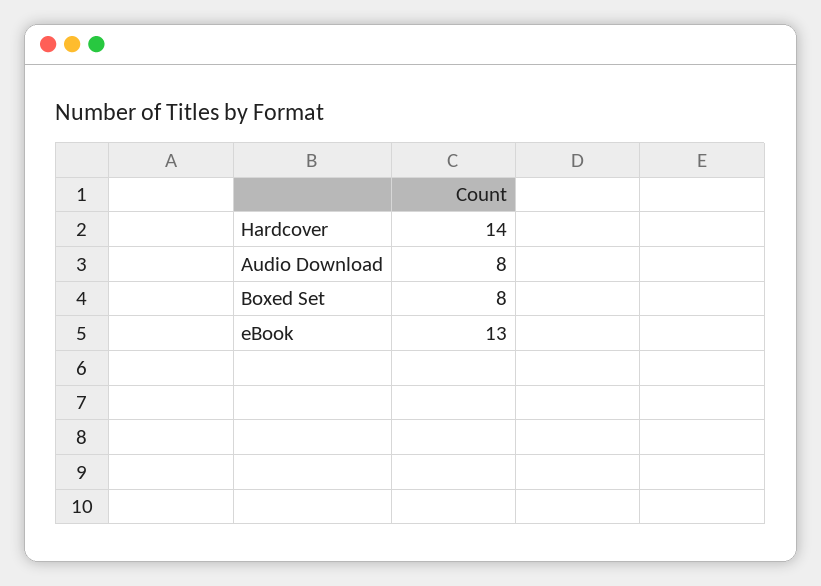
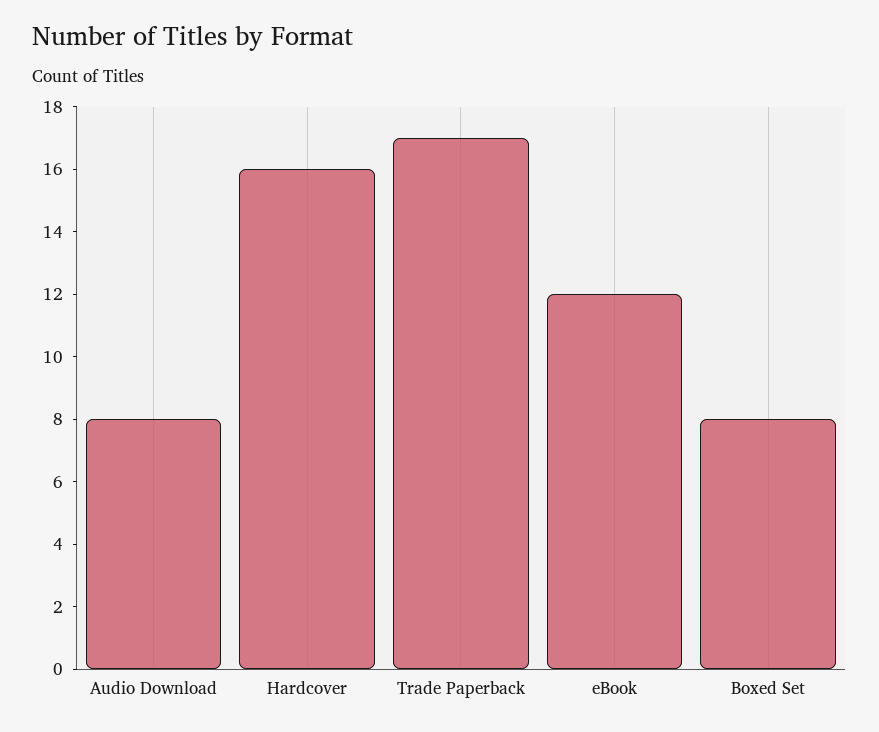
Hardcover: 14 -> 16
eBook: 13 -> 12
Trade Paperback: none -> 17

